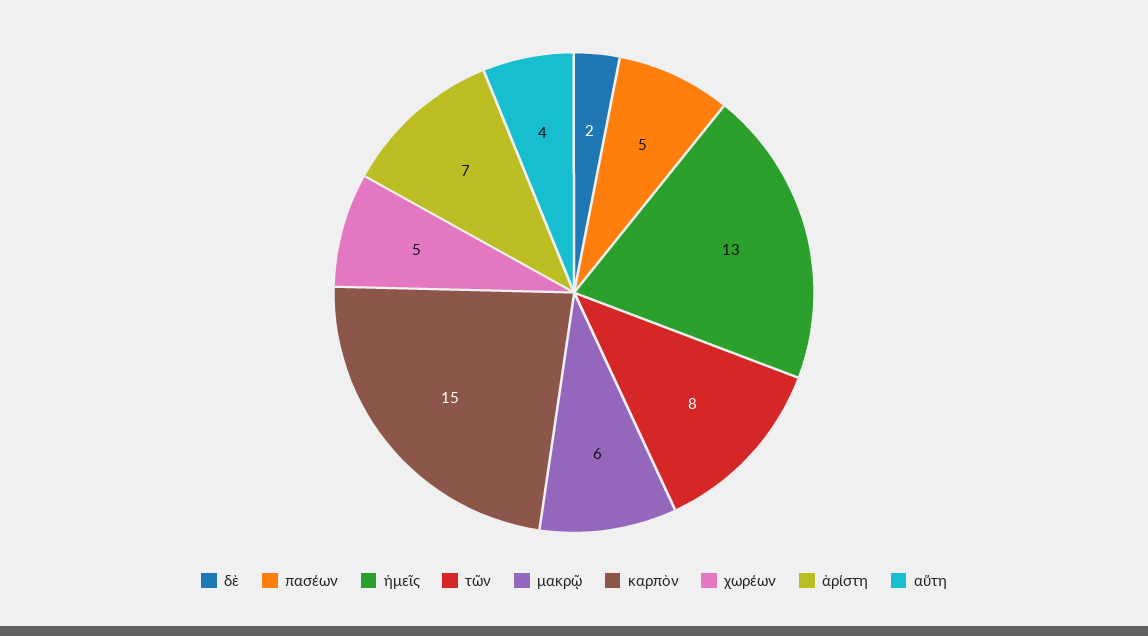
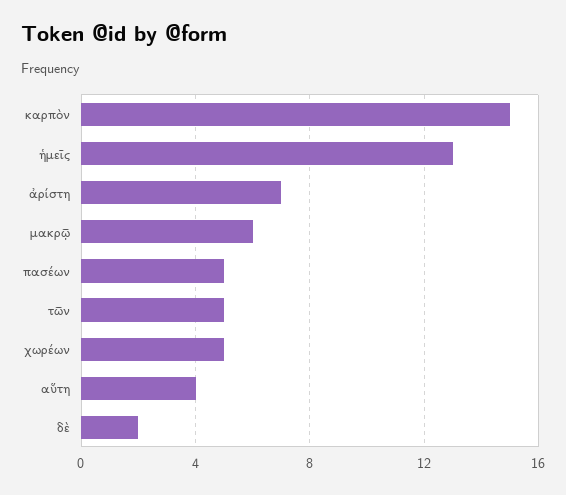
τῶν: 8 -> 5

